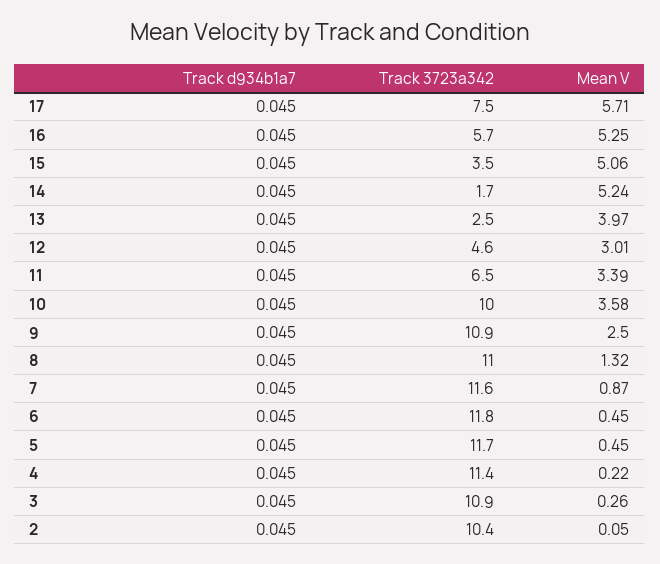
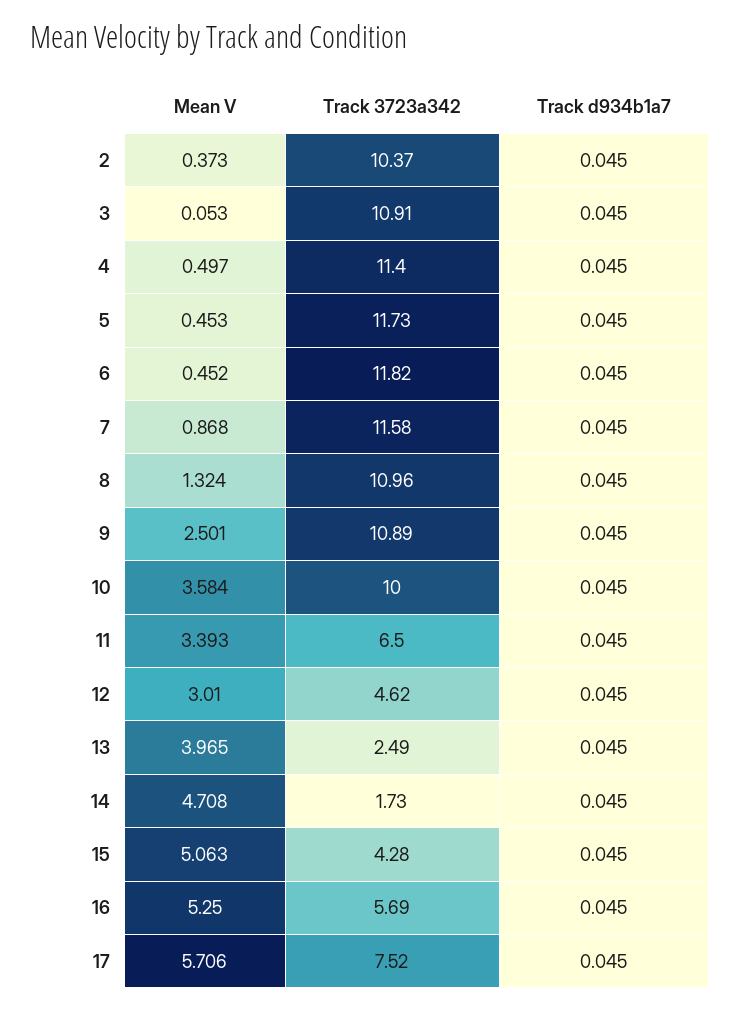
Track 3723a342, 15: 3.5 -> 4.28
Mean V, 14: 5.24 -> 4.708
Mean V, 4: 0.22 -> 0.497
Mean V, 3: 0.26 -> 0.053
Mean V, 2: 0.05 -> 0.373

